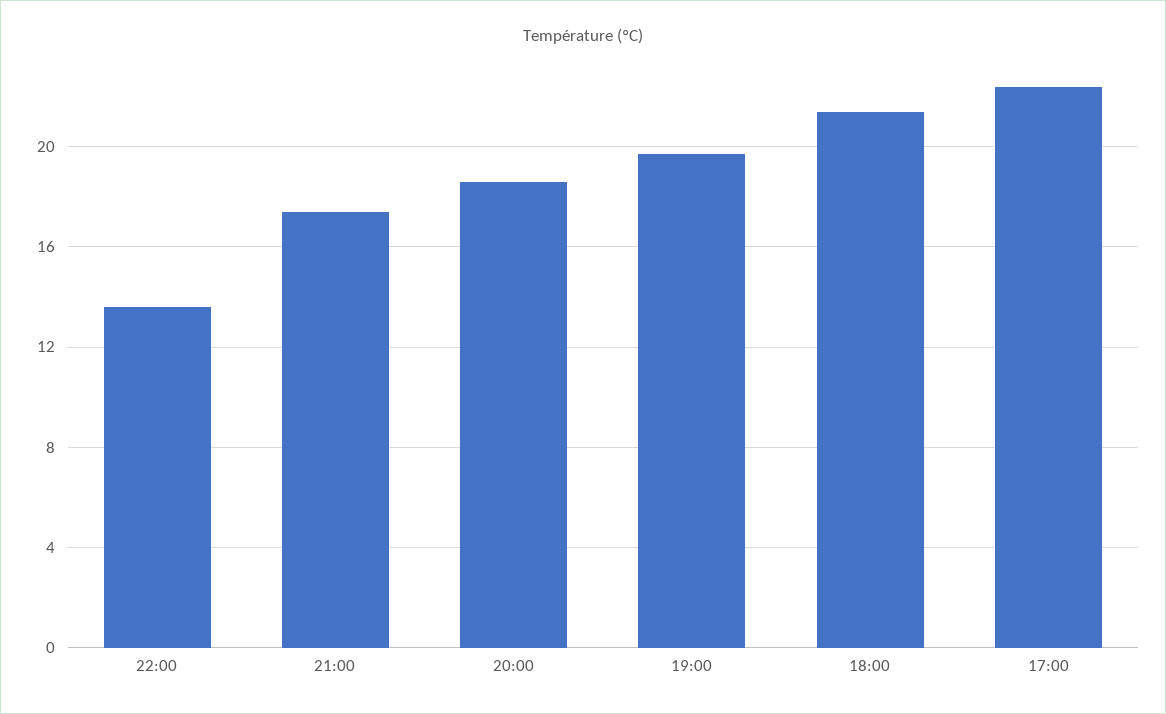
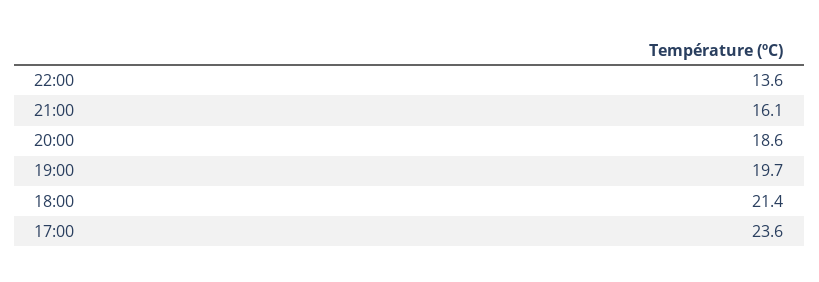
21:00: 17.5 -> 16.1
17:00: 22.5 -> 23.6

